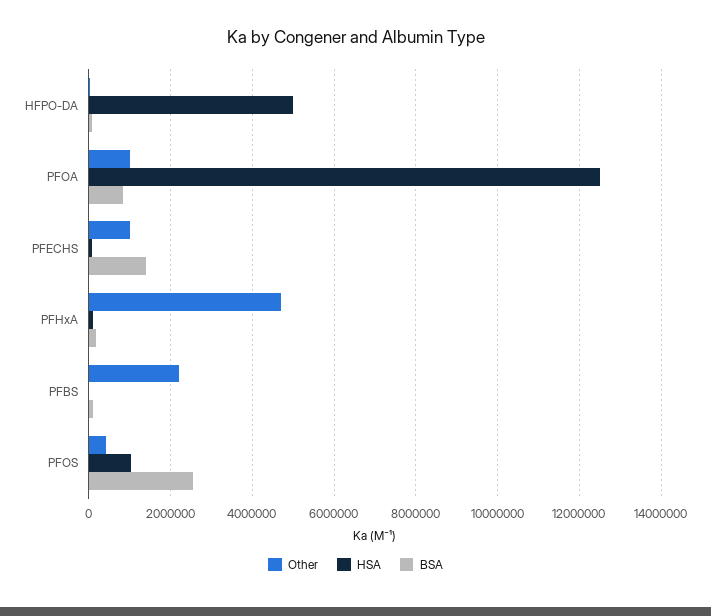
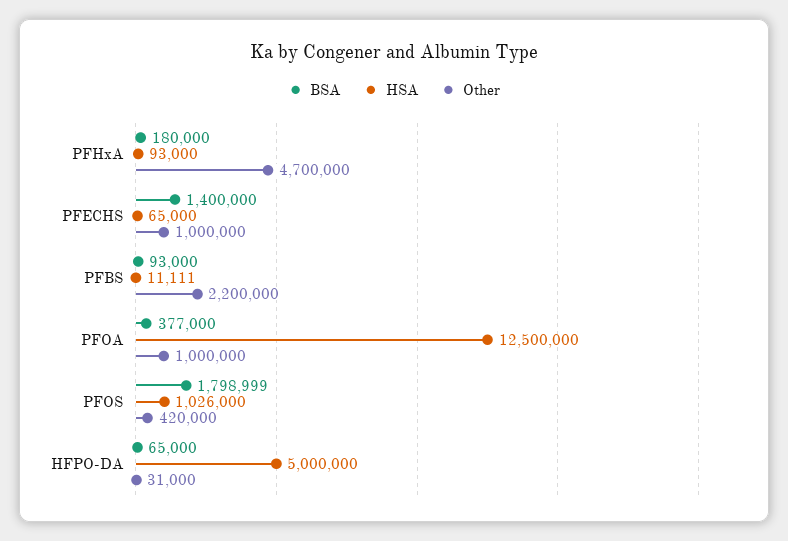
BSA, PFOA: 800000 -> 377000
BSA, PFOS: 2600000 -> 1798999

